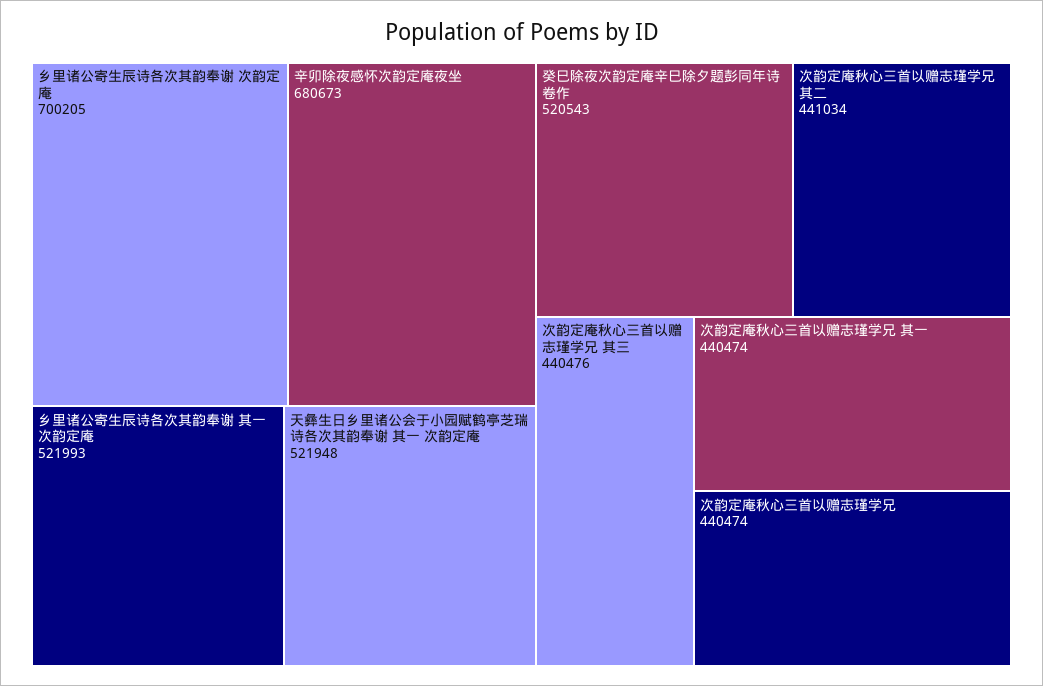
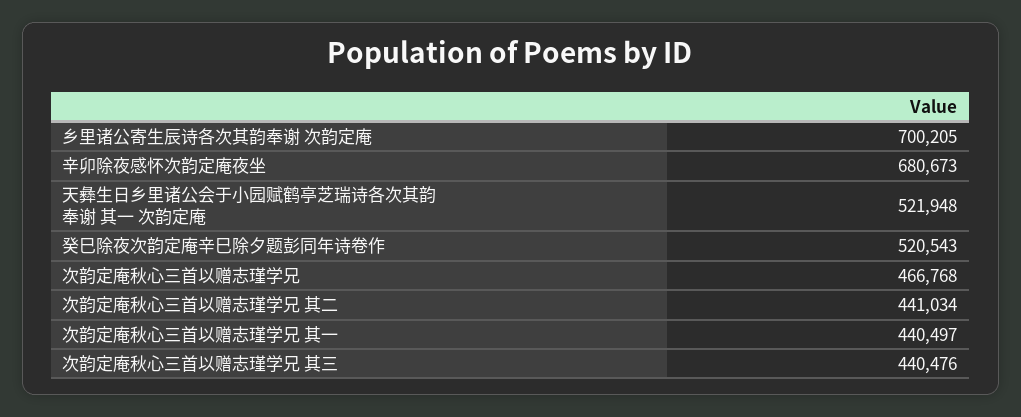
乡里诸公寄生辰诗各次其韵奉谢 其一 次韵定庵: 521993 -> none
次韵定庵秋心三首以赠志瑾学兄 其一: 440474 -> 440497
次韵定庵秋心三首以赠志瑾学兄: 440474 -> 466768

